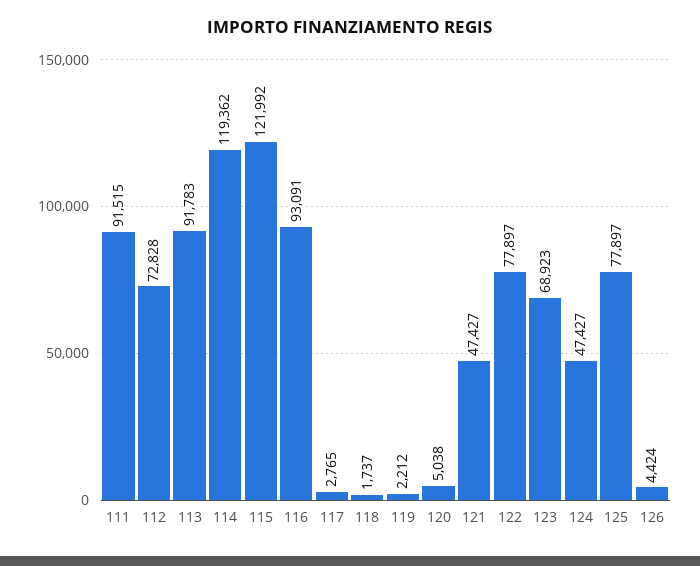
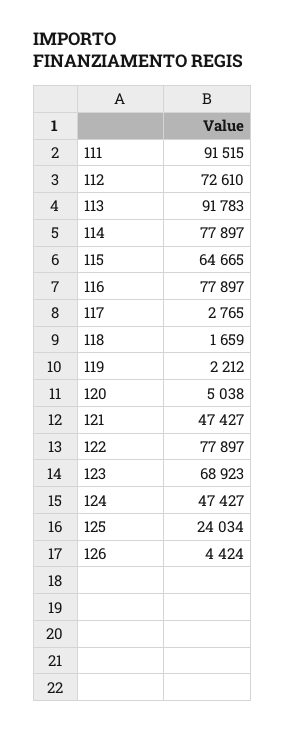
112: 72828 -> 72610
114: 119362 -> 77897
115: 121992 -> 64665
116: 93091 -> 77897
118: 1737 -> 1659
125: 77897 -> 24034

